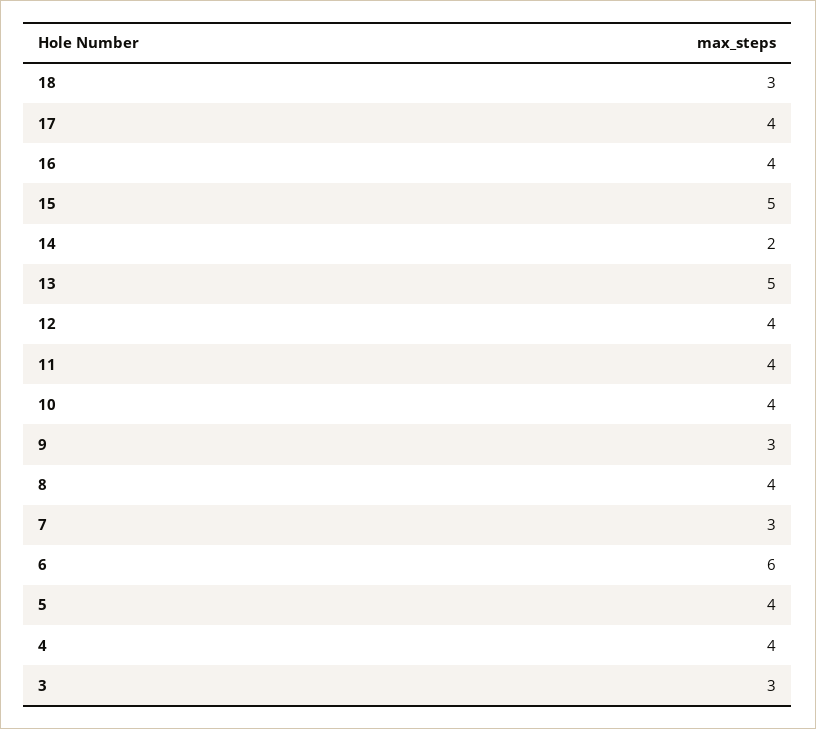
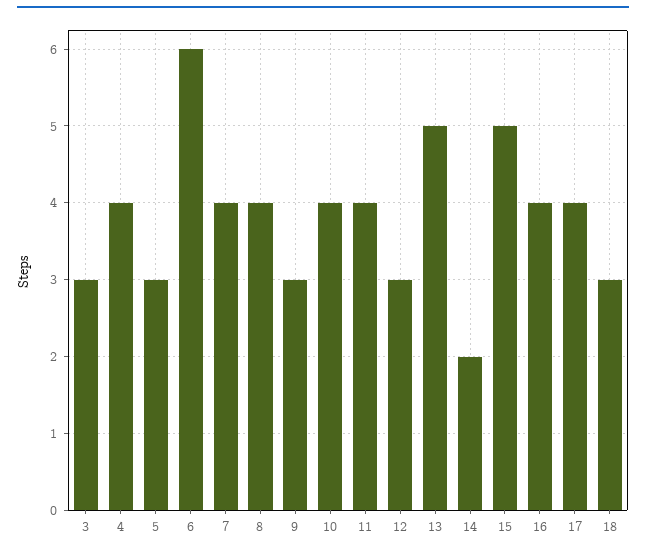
12: 4 -> 3
7: 3 -> 4
5: 4 -> 3

